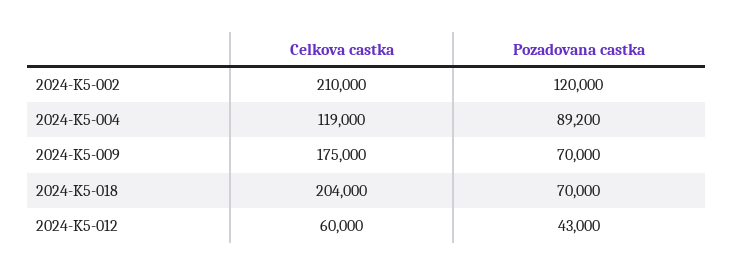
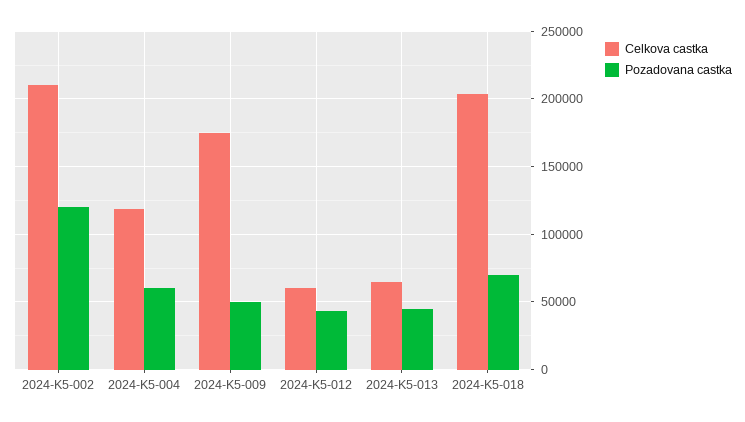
Pozadovana castka, 2024-K5-004: 89200 -> 60000
Pozadovana castka, 2024-K5-009: 70000 -> 50000
Celkova castka, 2024-K5-013: none -> 65000
Pozadovana castka, 2024-K5-013: none -> 45000

